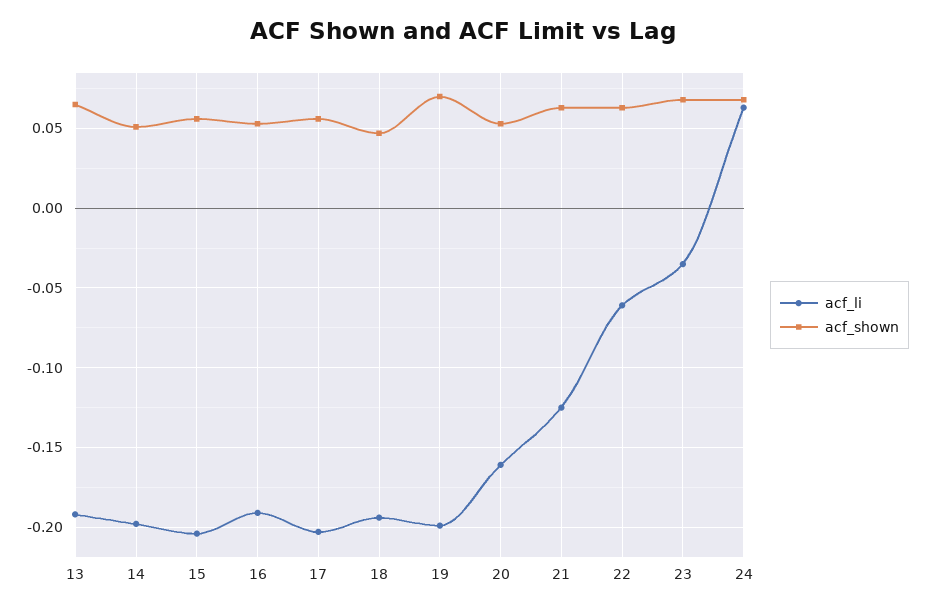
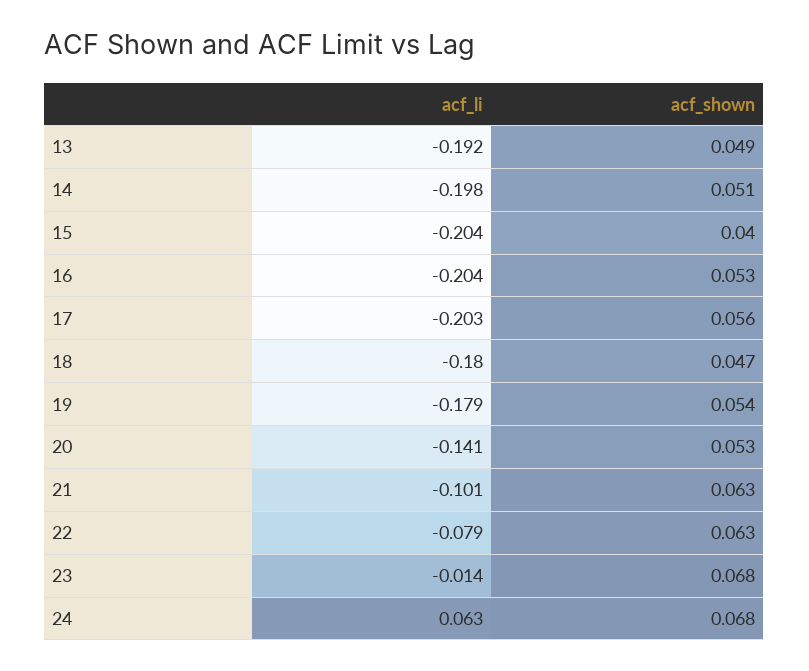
acf_shown, 13: 0.065 -> 0.049
acf_shown, 15: 0.055 -> 0.04
acf_li, 16: -0.19 -> -0.204
acf_li, 18: -0.195 -> -0.18
acf_li, 19: -0.2 -> -0.179
acf_shown, 19: 0.07 -> 0.054
acf_li, 20: -0.16 -> -0.141
acf_li, 21: -0.125 -> -0.101
acf_li, 22: -0.06 -> -0.079
acf_li, 23: -0.035 -> -0.014

